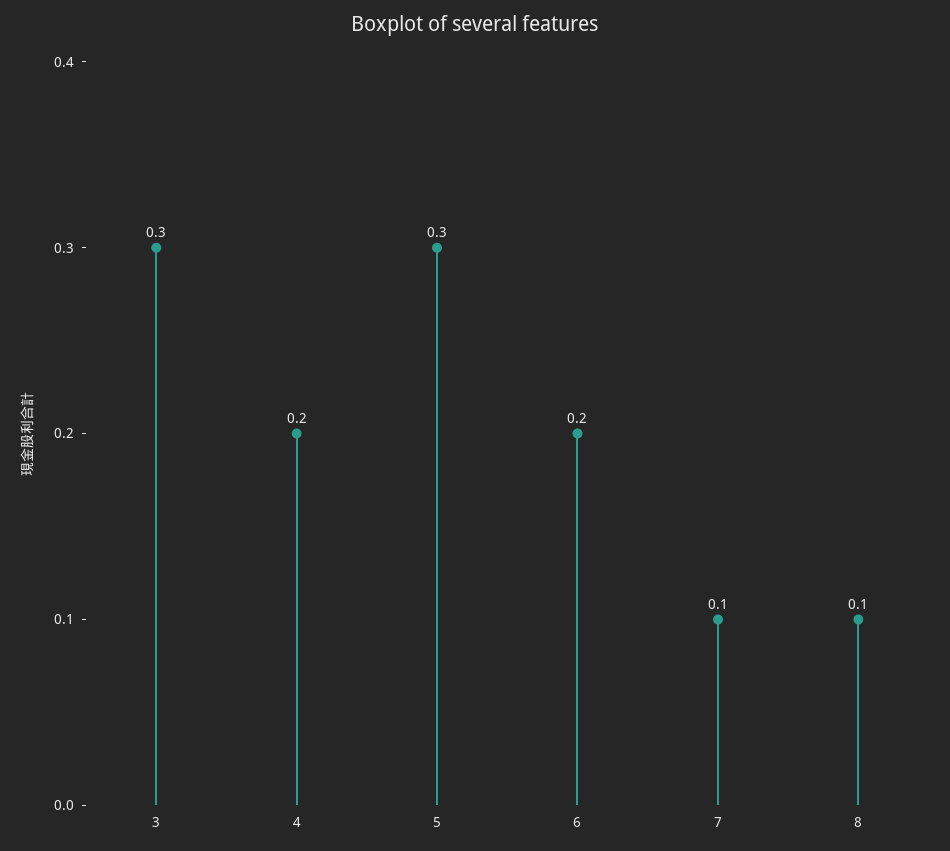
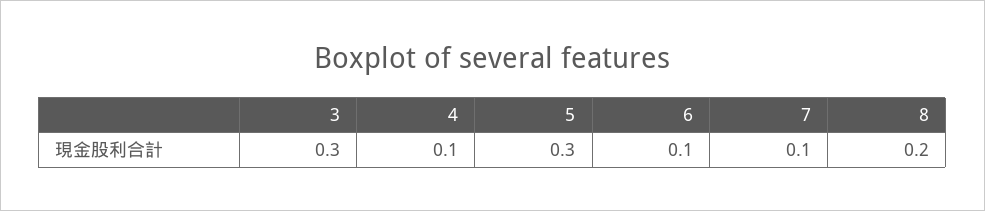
4: 0.2 -> 0.1
6: 0.2 -> 0.1
8: 0.1 -> 0.2

